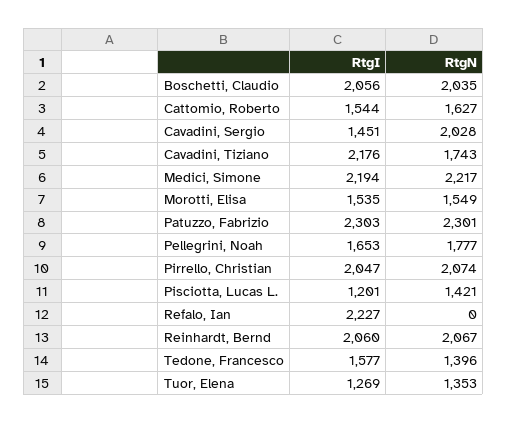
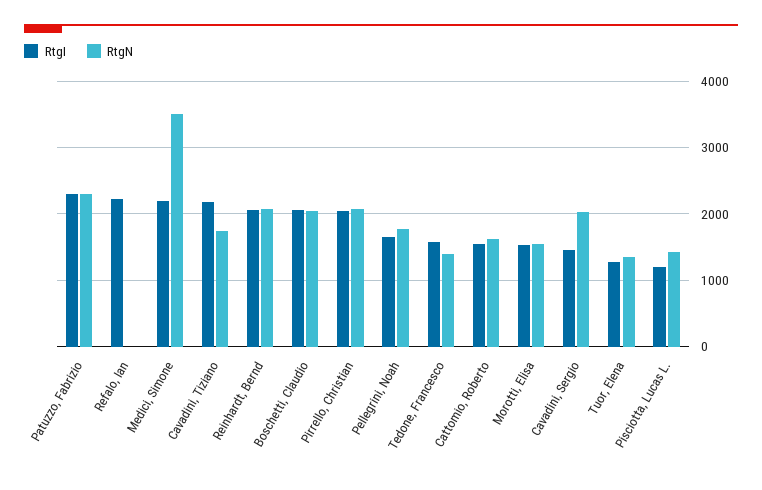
RtgN, Medici, Simone: 2217 -> 3500

